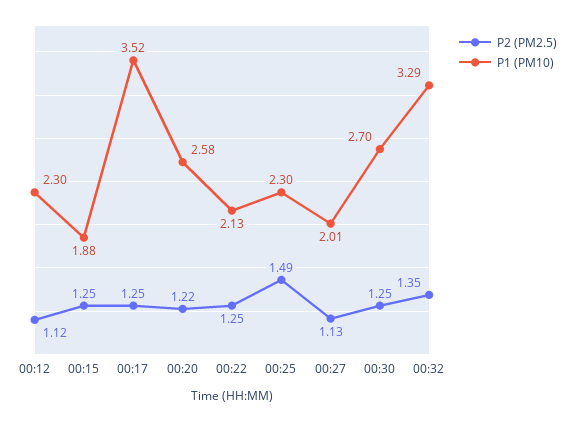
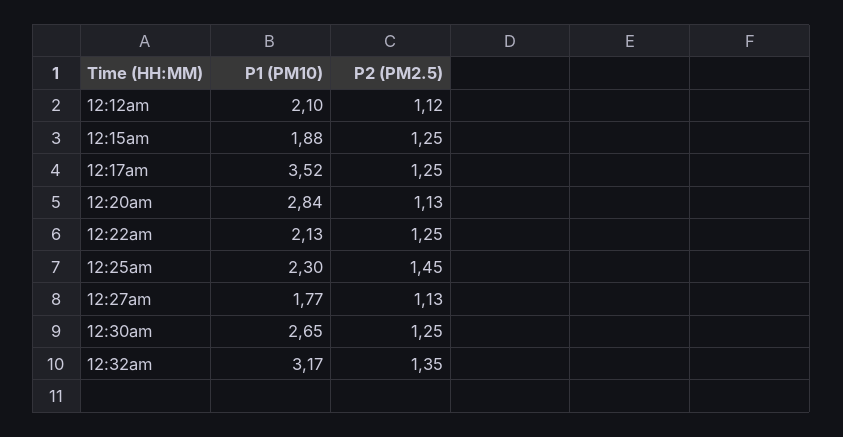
P1 (PM10), 00:12: 2.3 -> 2.1
P2 (PM2.5), 00:20: 1.22 -> 1.13
P1 (PM10), 00:20: 2.58 -> 2.84
P2 (PM2.5), 00:25: 1.49 -> 1.45
P1 (PM10), 00:27: 2.01 -> 1.77
P1 (PM10), 00:30: 2.7 -> 2.65
P1 (PM10), 00:32: 3.29 -> 3.17

